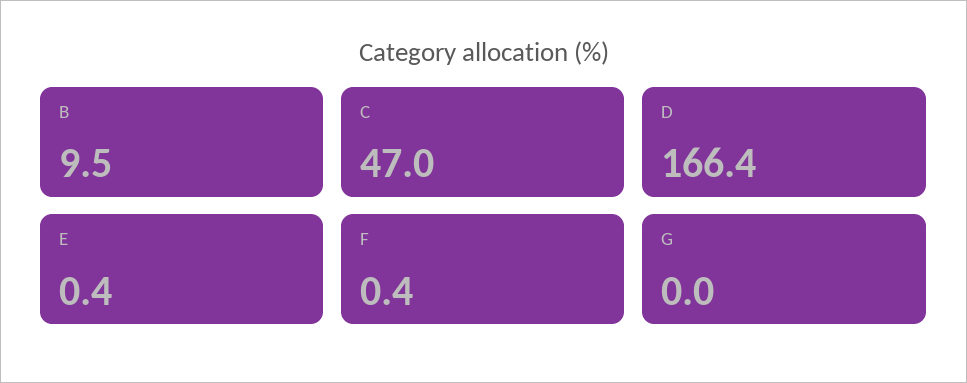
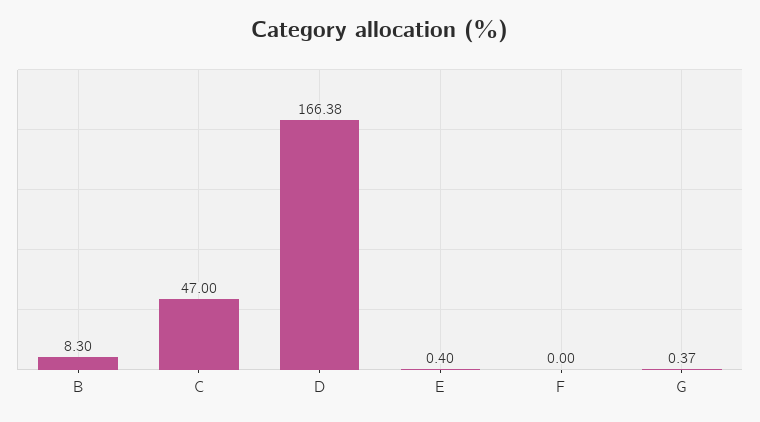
B: 9.5 -> 8.3
F: 0.4 -> 0
G: 0 -> 0.37

